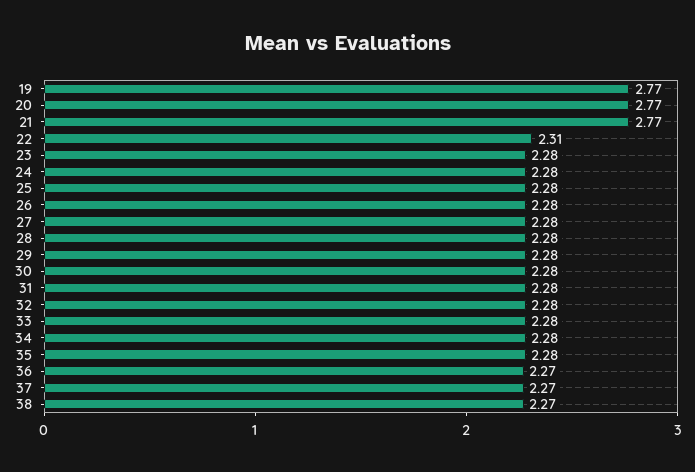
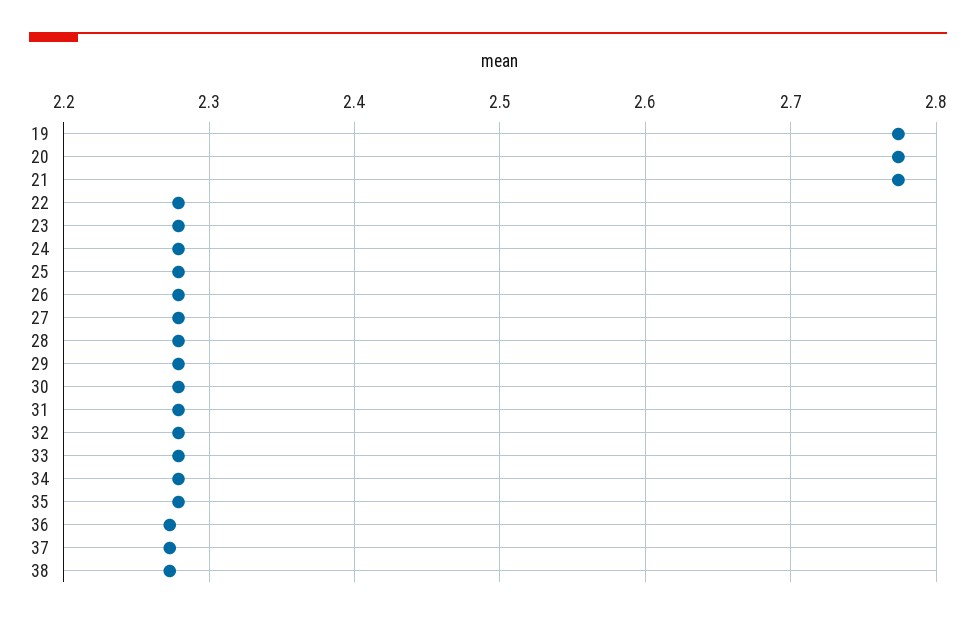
22: 2.31 -> 2.28

